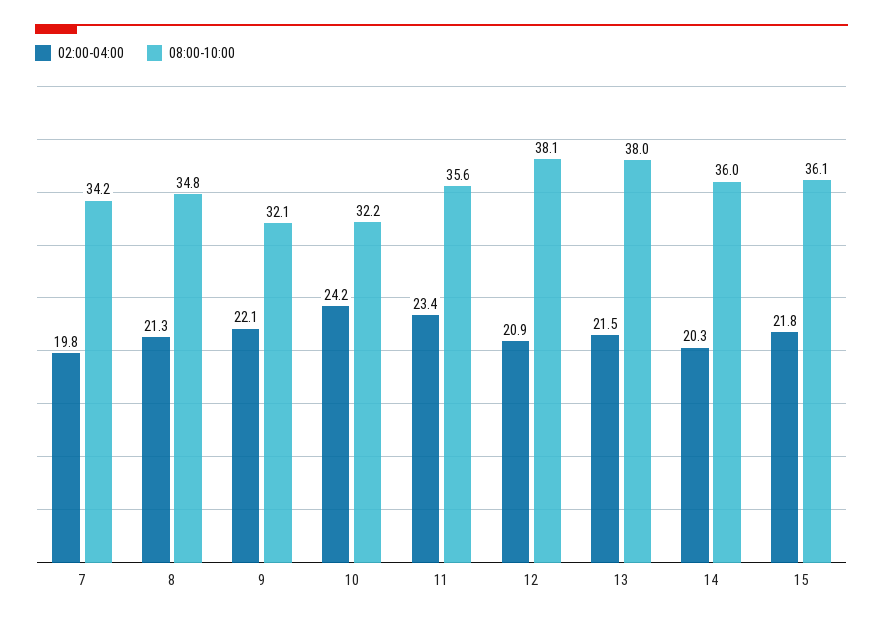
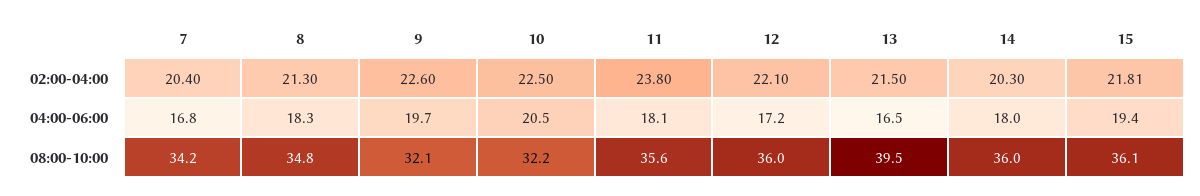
02:00-04:00, 7: 19.8 -> 20.4
02:00-04:00, 9: 22.1 -> 22.6
02:00-04:00, 10: 24.2 -> 22.5
02:00-04:00, 11: 23.4 -> 23.8
02:00-04:00, 12: 20.9 -> 22.1
08:00-10:00, 12: 38.1 -> 36
08:00-10:00, 13: 38 -> 39.5
04:00-06:00, 7: none -> 16.8
04:00-06:00, 8: none -> 18.3
04:00-06:00, 9: none -> 19.7
04:00-06:00, 10: none -> 20.5
04:00-06:00, 11: none -> 18.1
04:00-06:00, 12: none -> 17.2
04:00-06:00, 13: none -> 16.5
04:00-06:00, 14: none -> 18
04:00-06:00, 15: none -> 19.4

